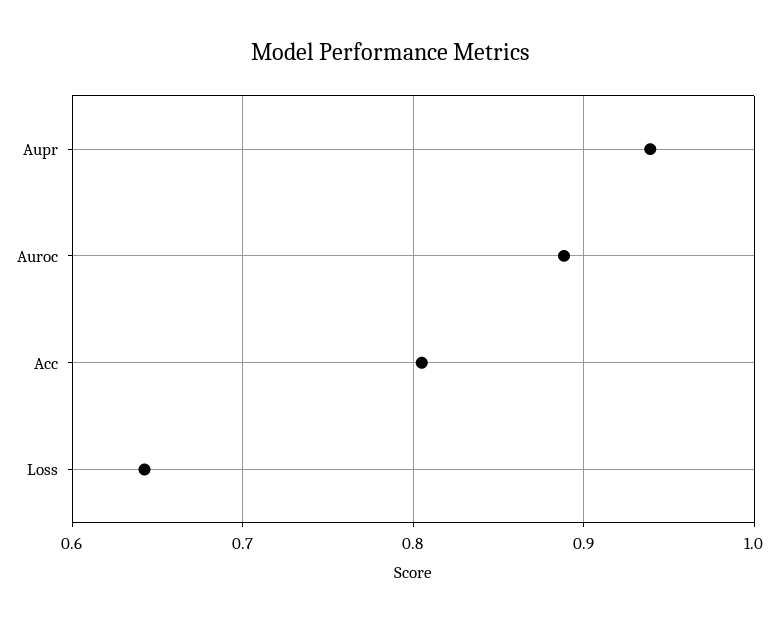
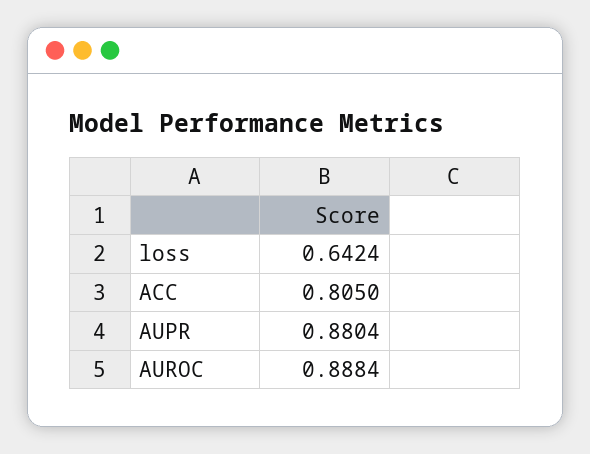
Aupr: 0.94 -> 0.8804

